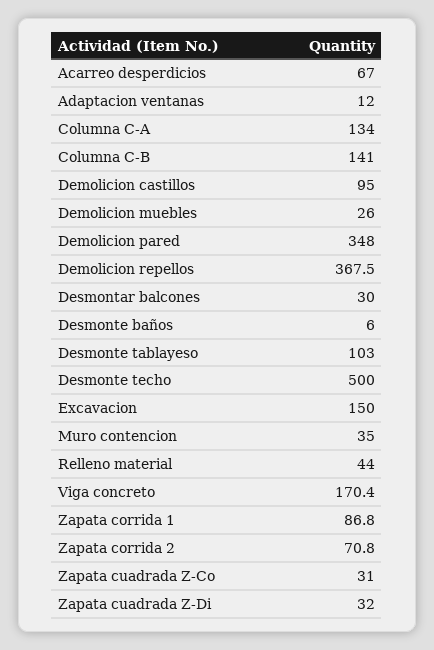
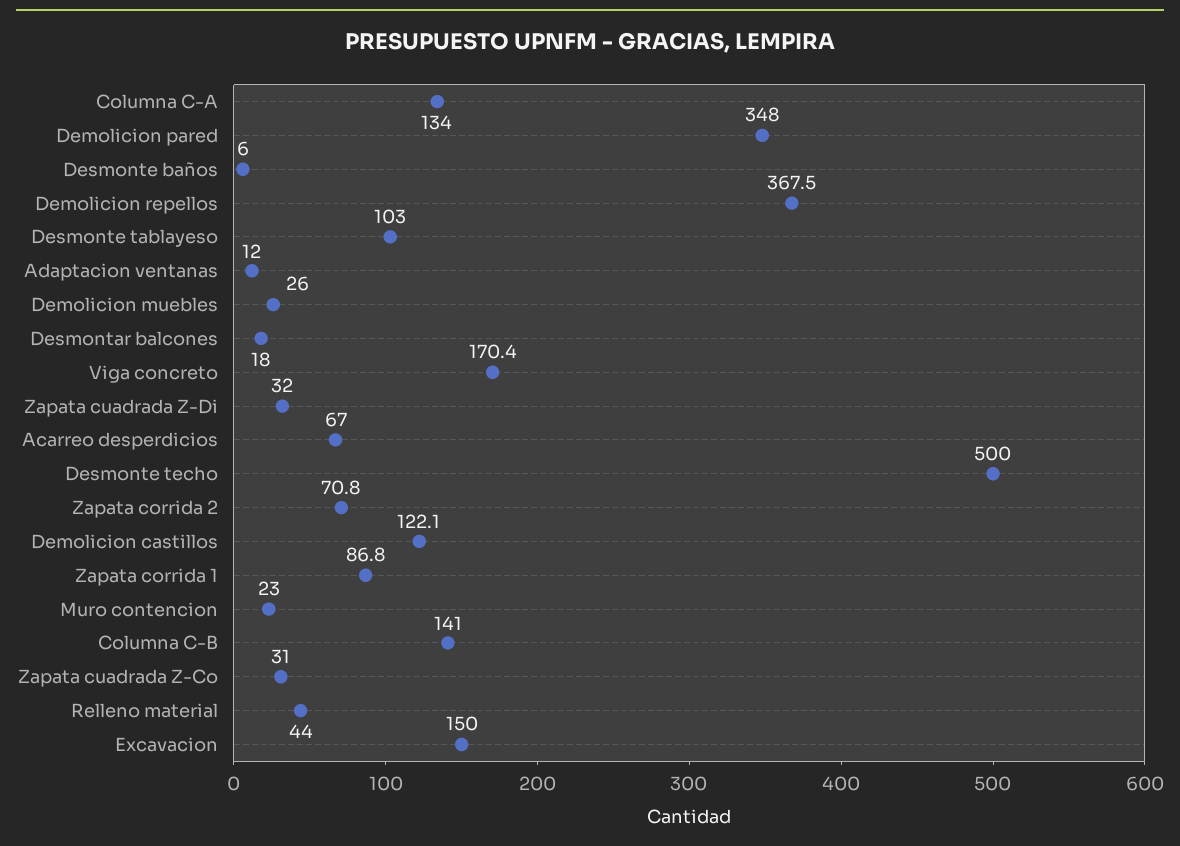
Demolicion castillos: 95 -> 122.1
Desmontar balcones: 30 -> 18
Muro contencion: 35 -> 23

